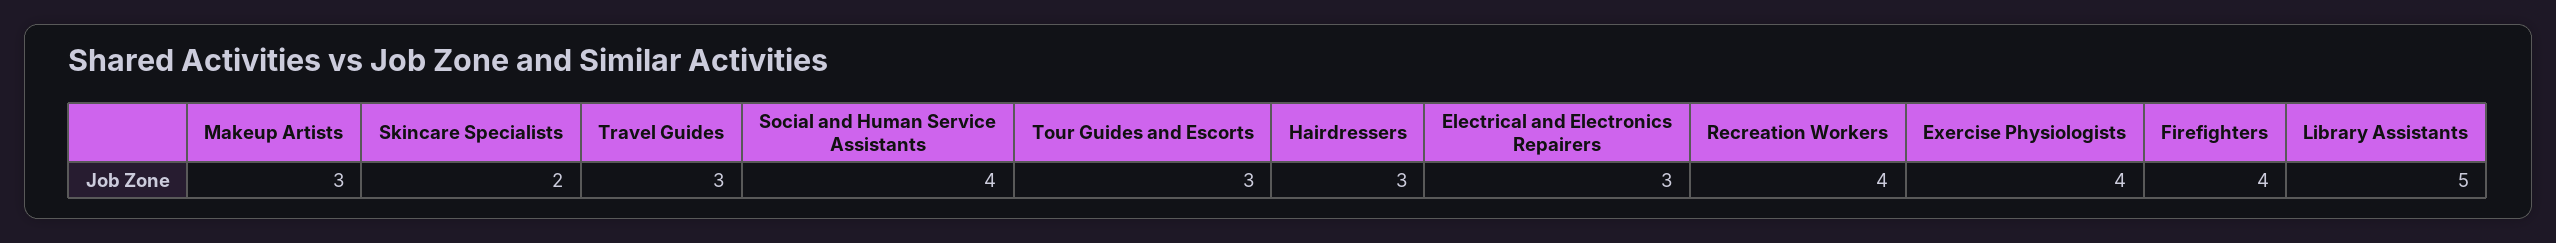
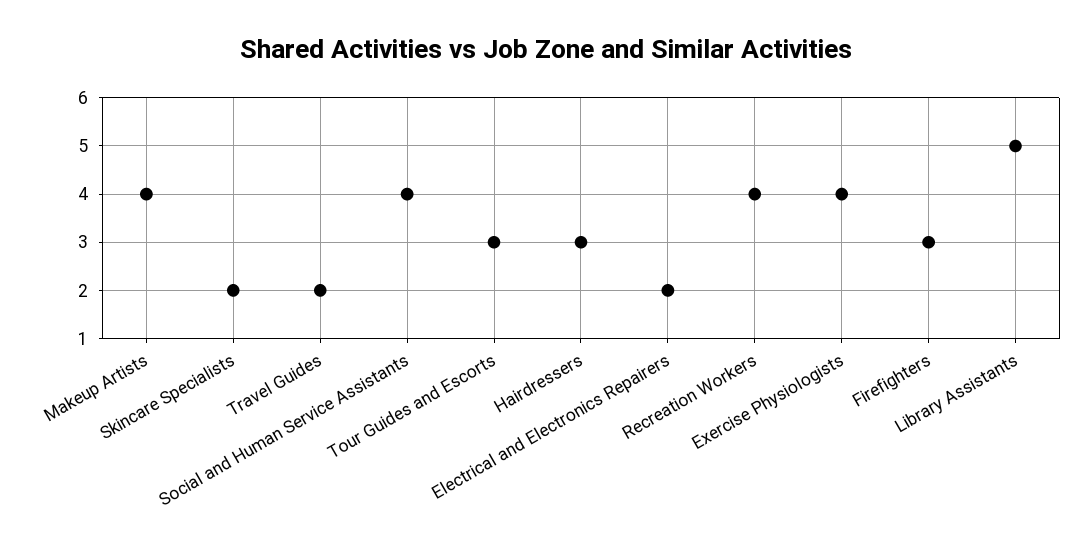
Makeup Artists: 3 -> 4
Travel Guides: 3 -> 2
Electrical and Electronics Repairers: 3 -> 2
Firefighters: 4 -> 3

